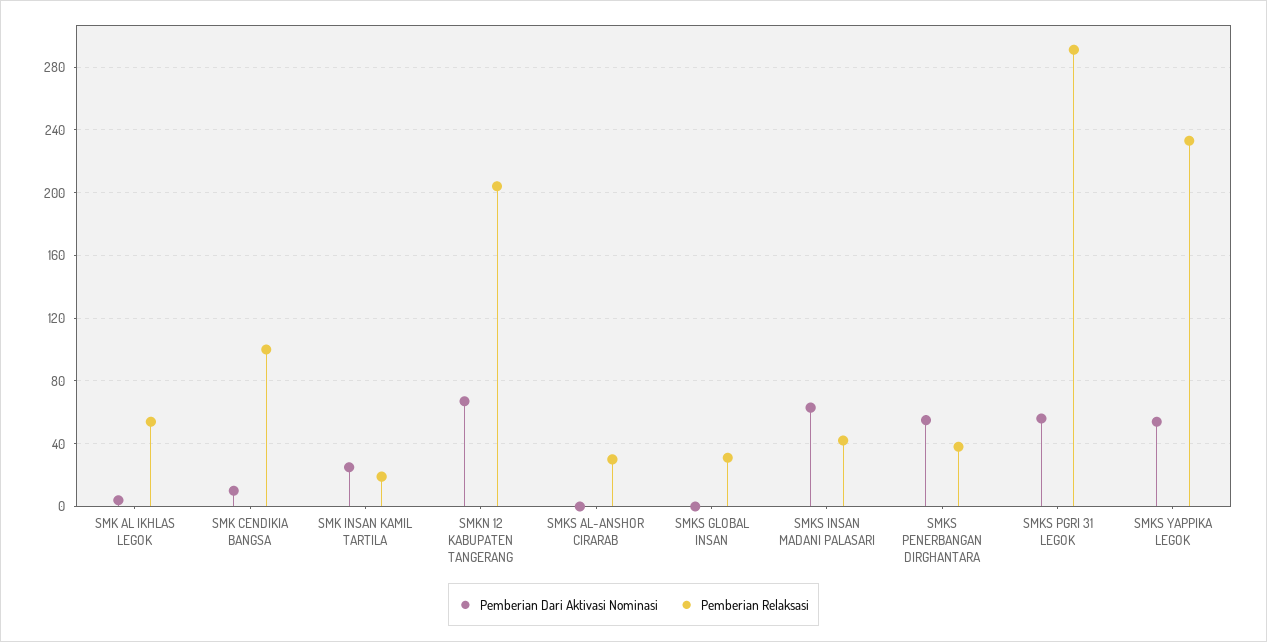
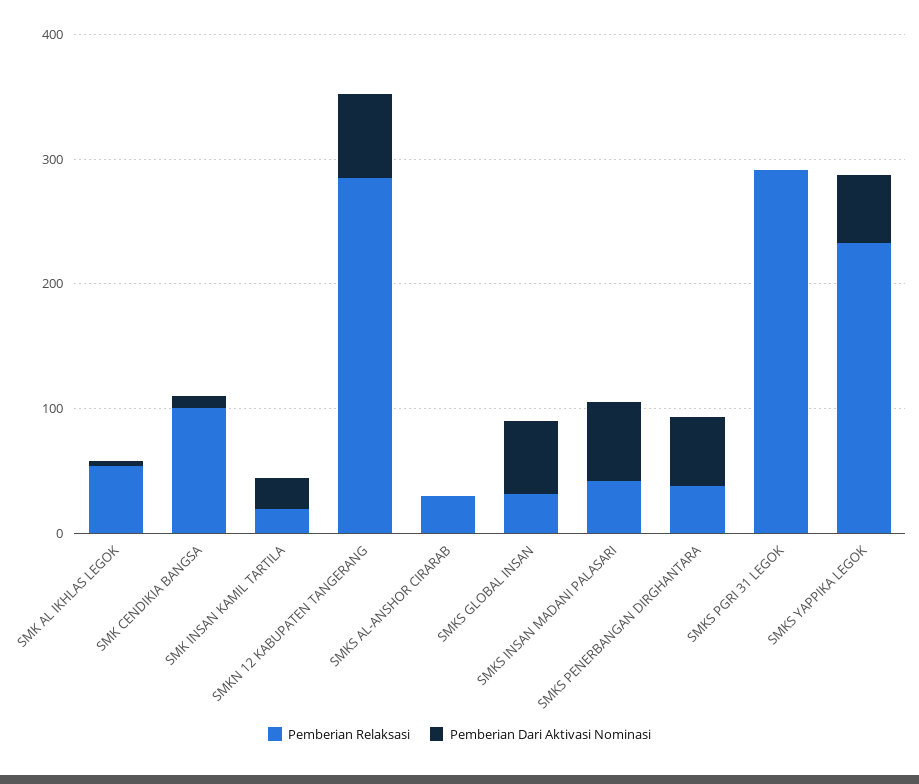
Pemberian Relaksasi, SMKN 12 KABUPATEN TANGERANG: 205 -> 280
Pemberian Dari Aktivasi Nominasi, SMKS GLOBAL INSAN: 0 -> 60
Pemberian Dari Aktivasi Nominasi, SMKS PGRI 31 LEGOK: 55 -> 0

